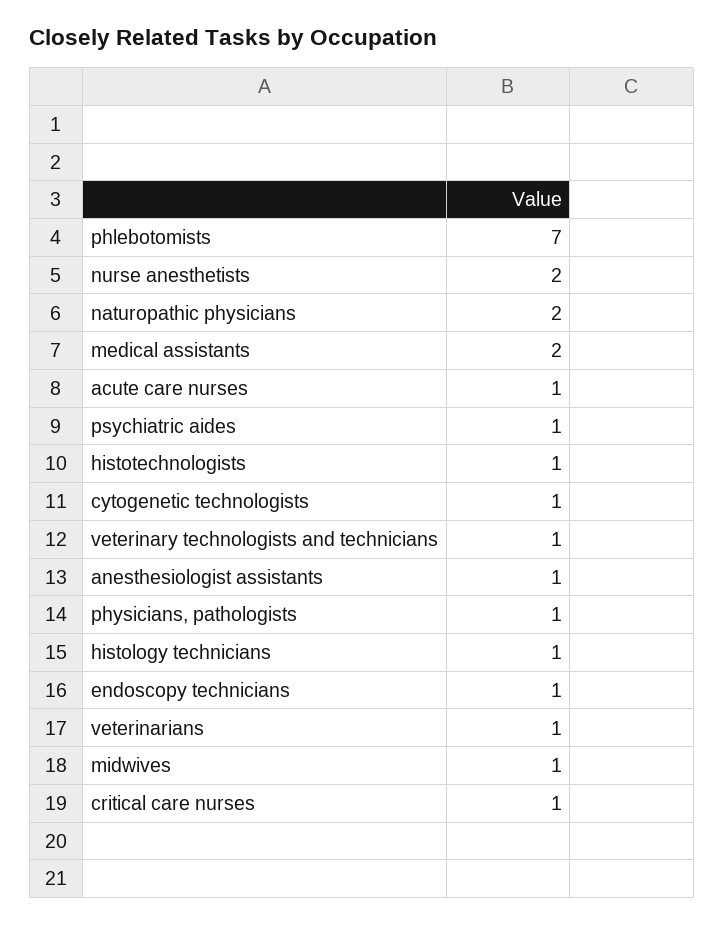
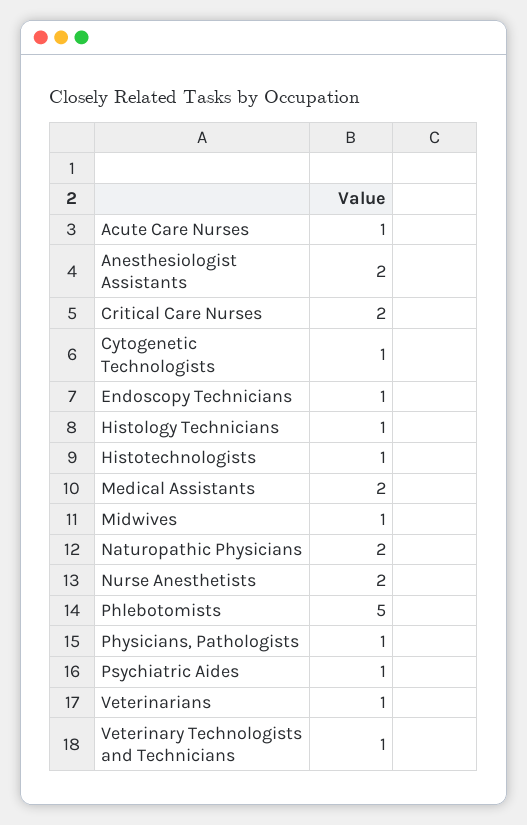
phlebotomists: 7 -> 5
anesthesiologist assistants: 1 -> 2
critical care nurses: 1 -> 2

